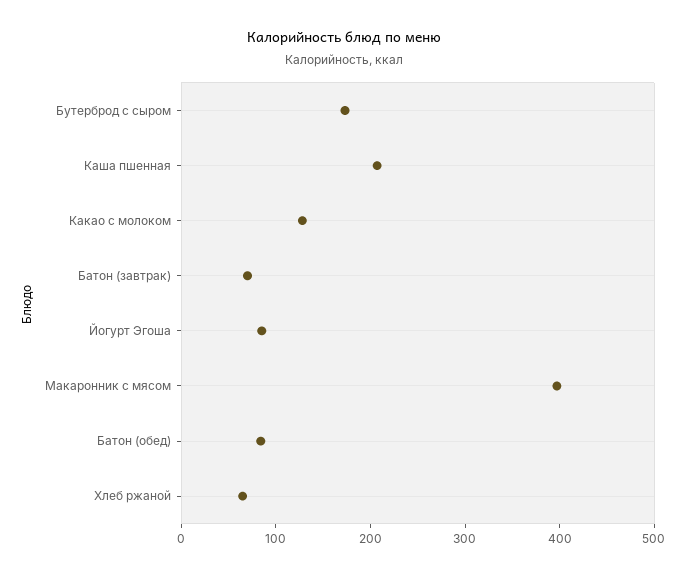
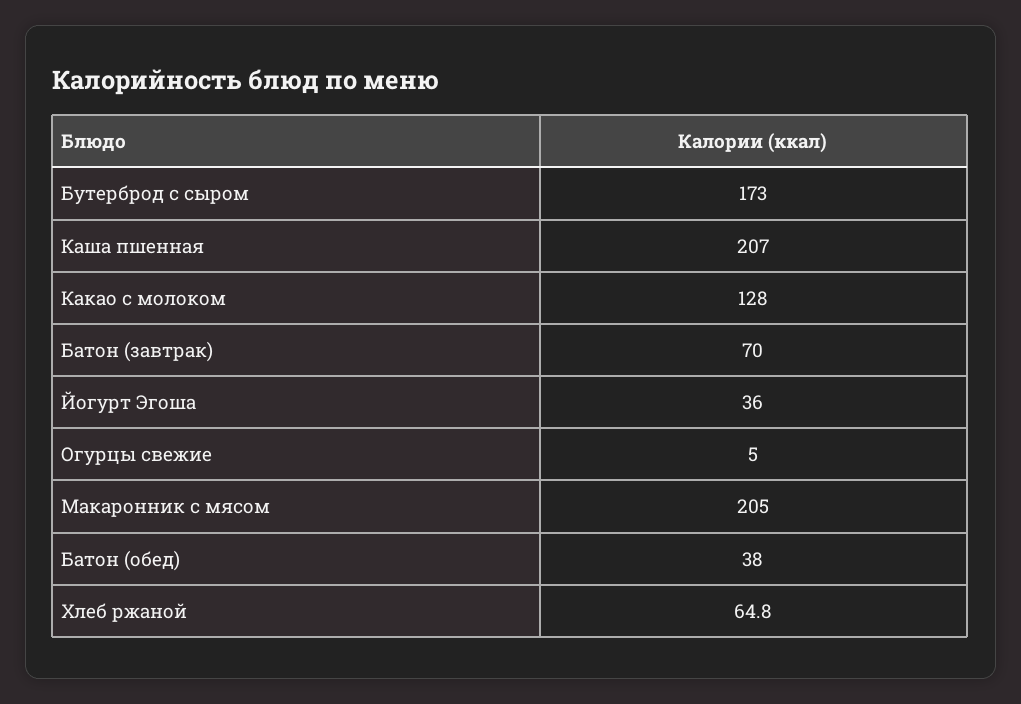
Йогурт Эгоша: 80 -> 36
Макаронник с мясом: 400 -> 205
Батон (обед): 80 -> 38
Огурцы свежие: none -> 5

